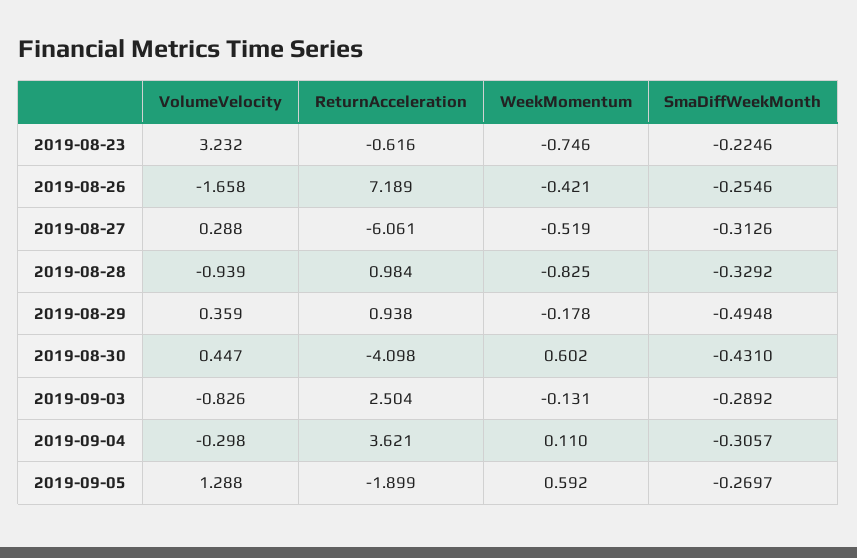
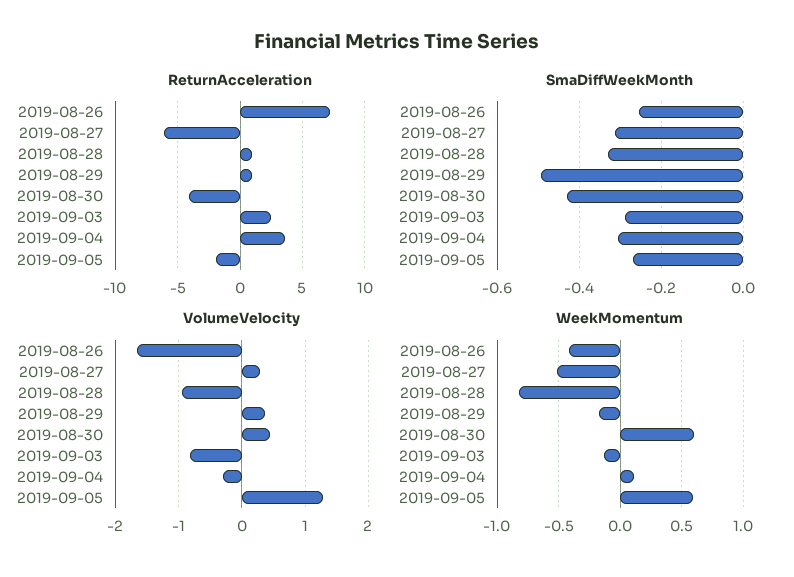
VolumeVelocity, 2019-08-23: 3.232 -> none
ReturnAcceleration, 2019-08-23: -0.616 -> none
WeekMomentum, 2019-08-23: -0.746 -> none
SmaDiffWeekMonth, 2019-08-23: -0.2246 -> none

